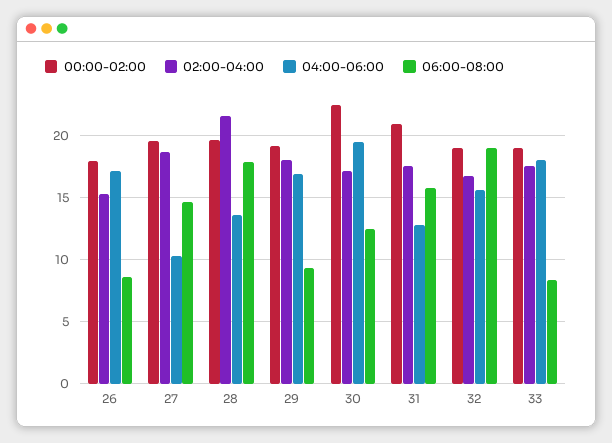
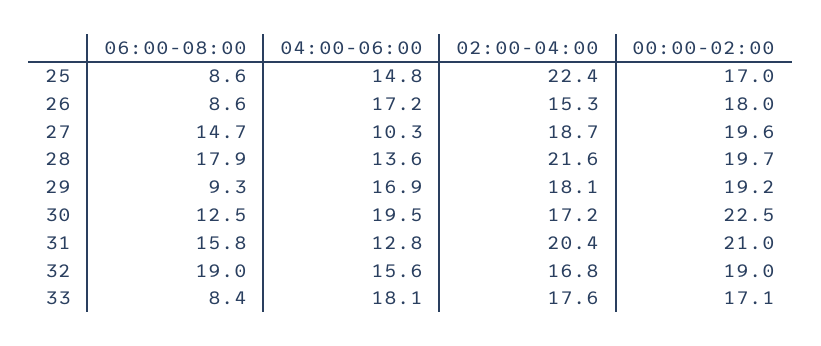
02:00-04:00, 31: 17.5 -> 20.4
00:00-02:00, 33: 19 -> 17.1
06:00-08:00, 25: none -> 8.6
04:00-06:00, 25: none -> 14.8
02:00-04:00, 25: none -> 22.4
00:00-02:00, 25: none -> 17

